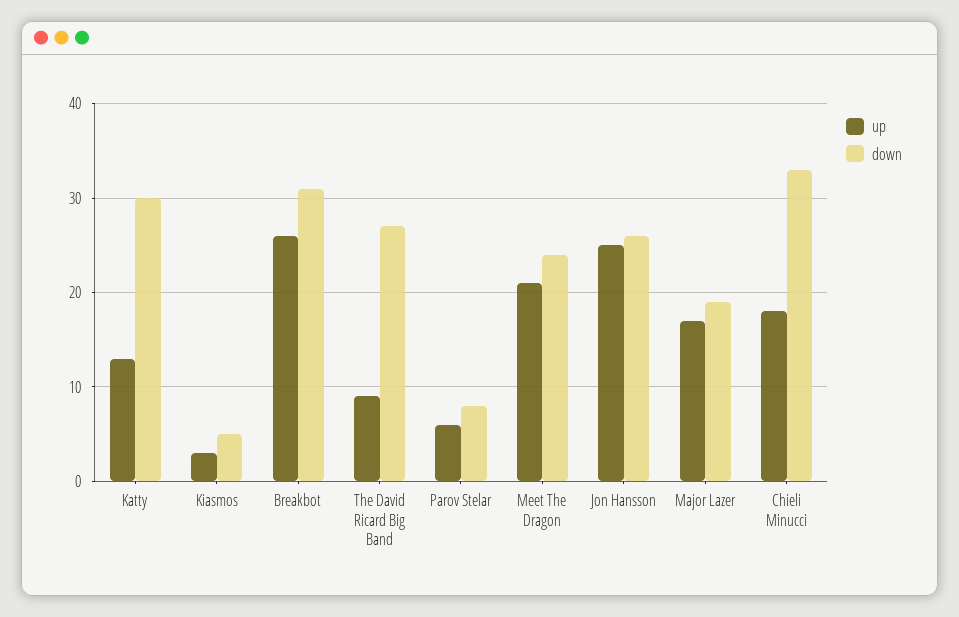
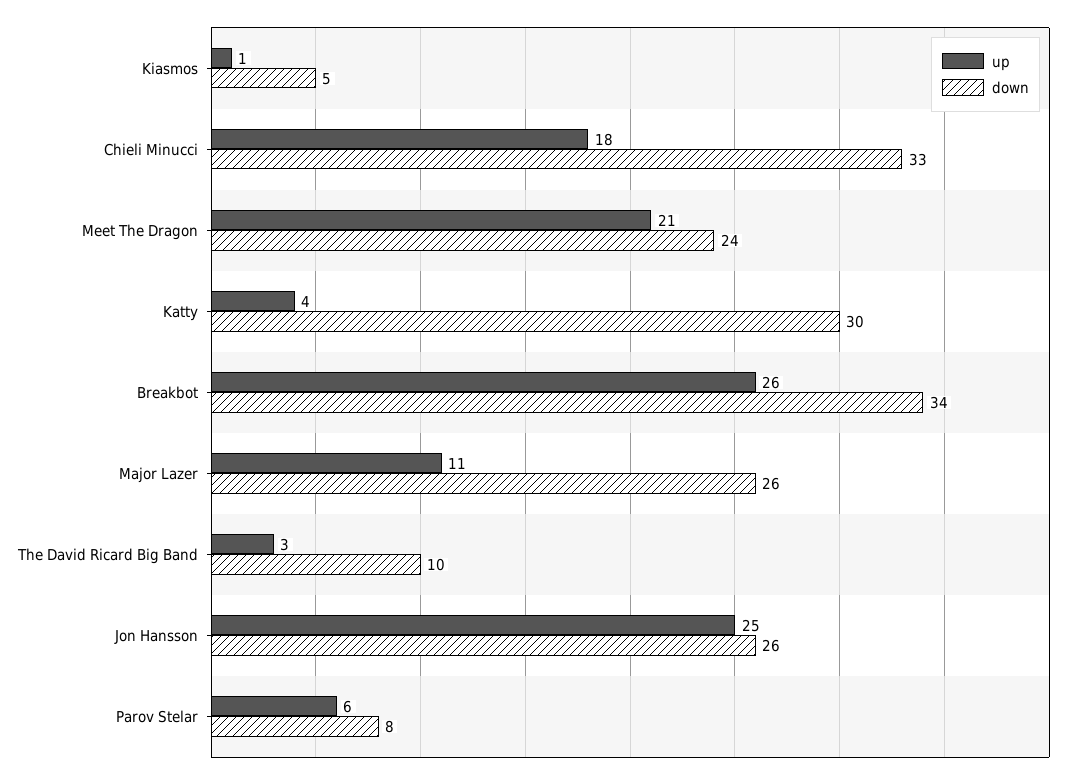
up, Katty: 13 -> 4
up, Kiasmos: 3 -> 1
down, Breakbot: 31 -> 34
up, The David Ricard Big Band: 9 -> 3
down, The David Ricard Big Band: 27 -> 10
up, Major Lazer: 17 -> 11
down, Major Lazer: 19 -> 26

